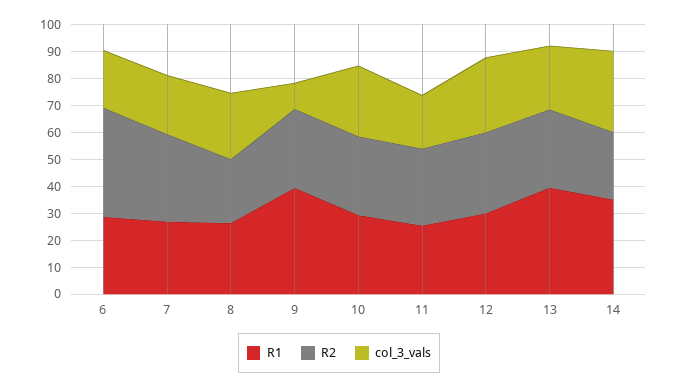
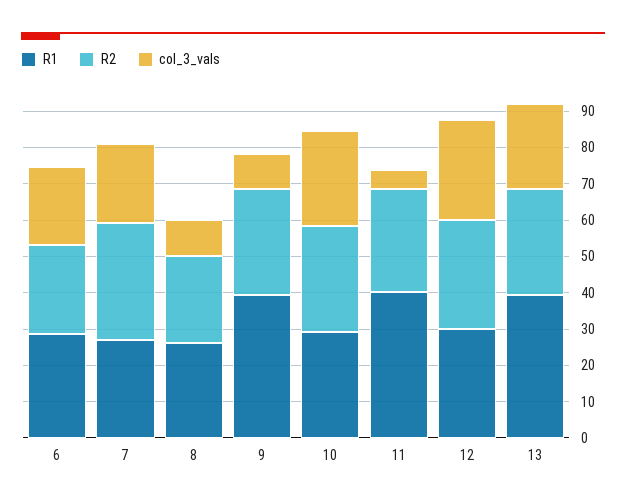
R2, 6: 40 -> 25
col_3_vals, 8: 25 -> 10
R1, 11: 25 -> 40
col_3_vals, 11: 20 -> 5
R1, 14: 35 -> none
R2, 14: 25 -> none
col_3_vals, 14: 30 -> none

